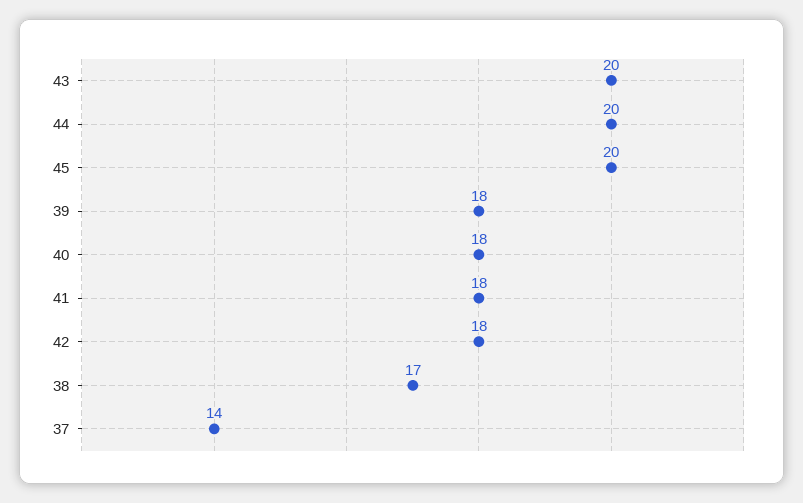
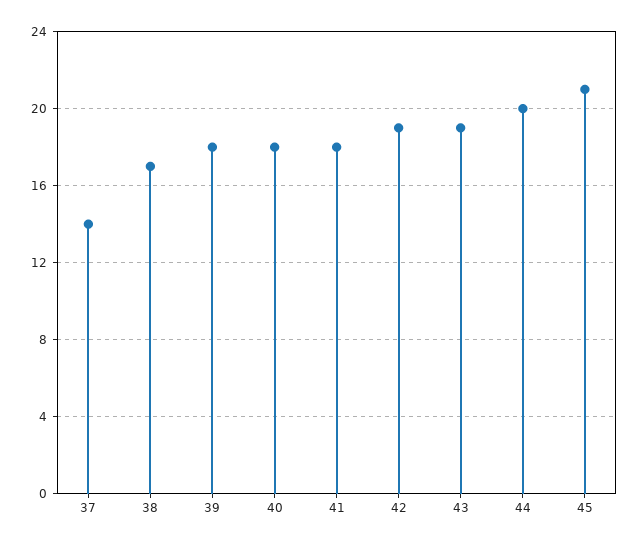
43: 20 -> 19
45: 20 -> 21
42: 18 -> 19

